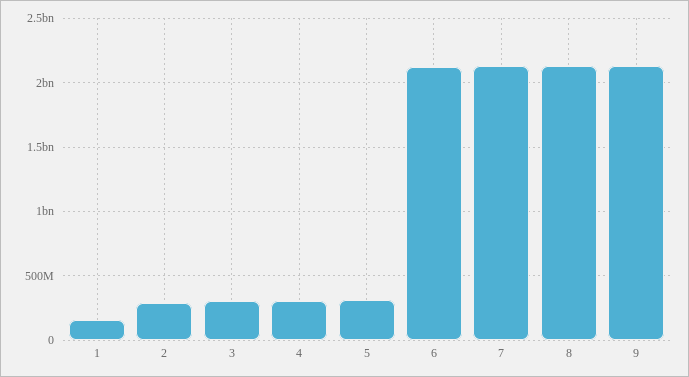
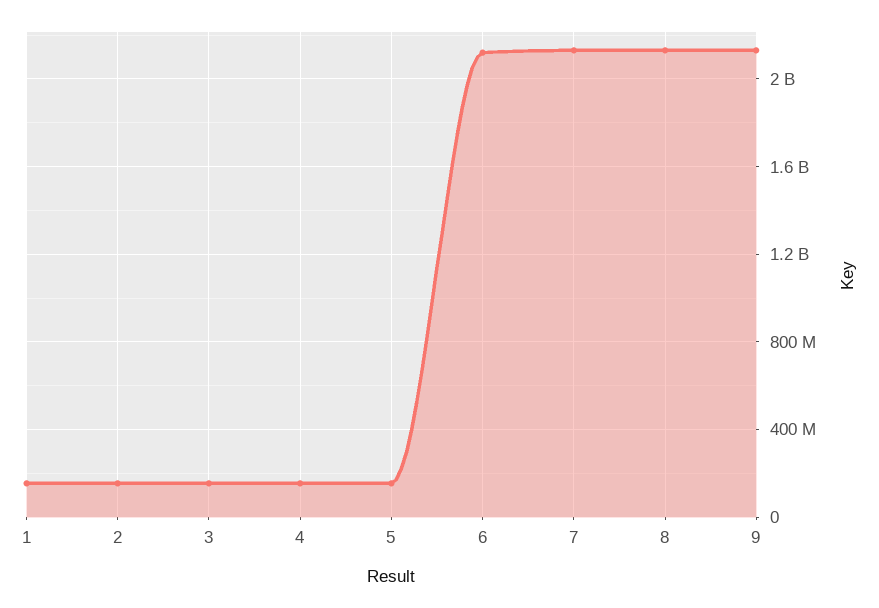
2: 300000000 -> 150000000
3: 300000000 -> 150000000
4: 300000000 -> 150000000
5: 300000000 -> 150000000

